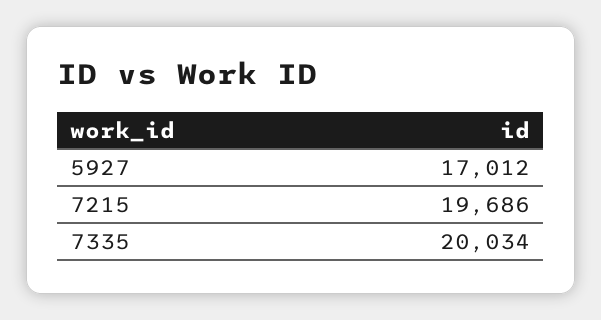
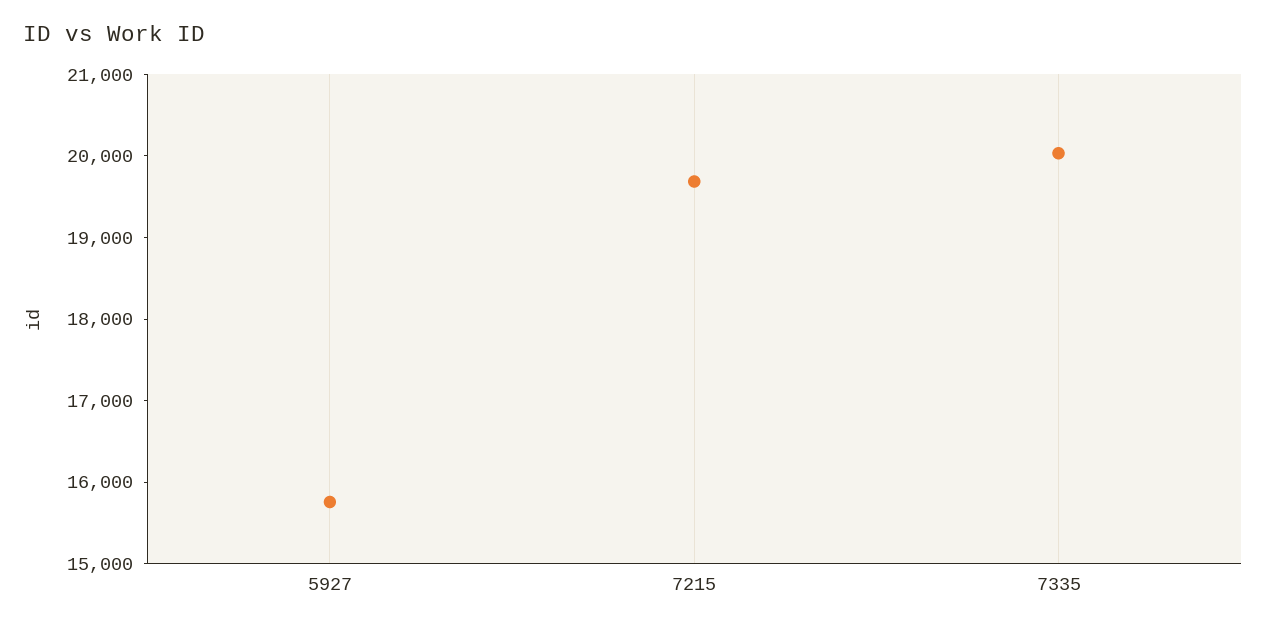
5927: 17012 -> 15800

